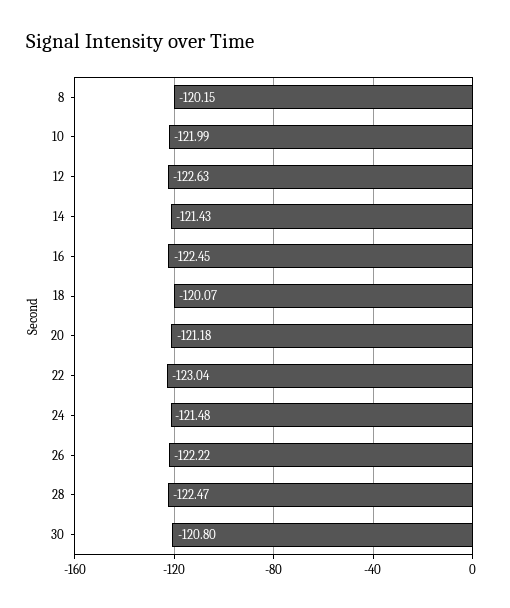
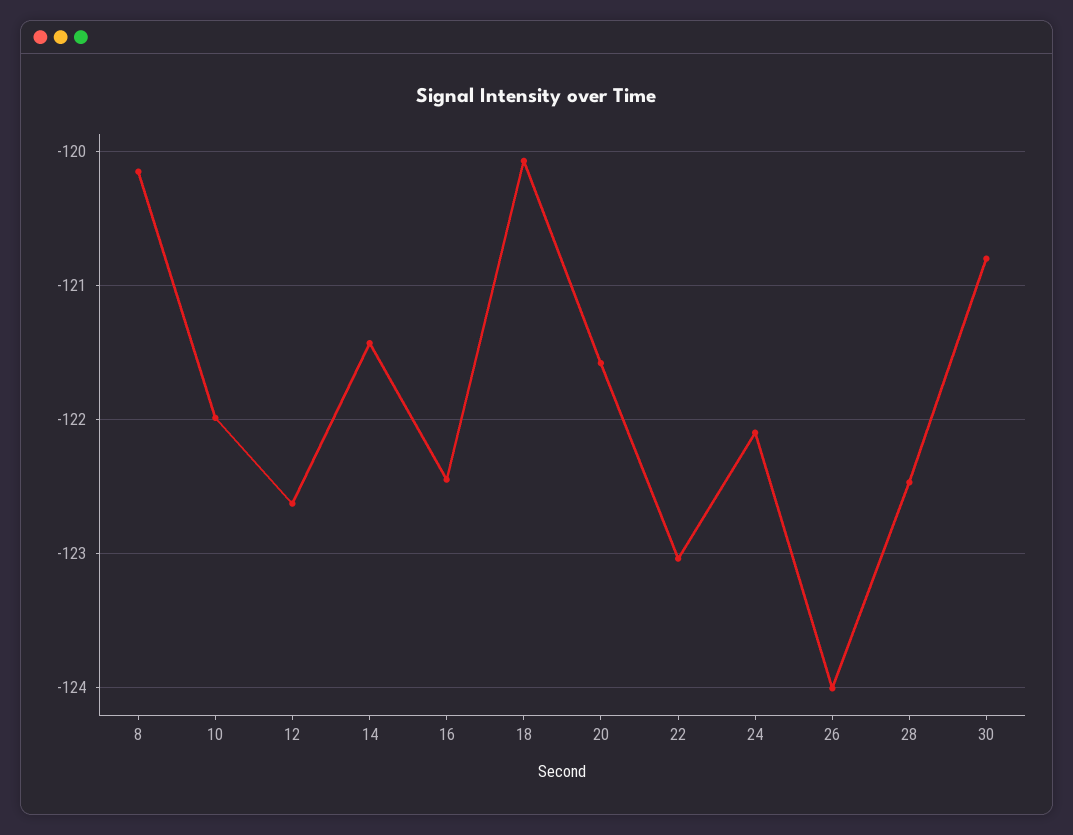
20: -121.18 -> -121.6
24: -121.48 -> -122.1
26: -122.22 -> -124

